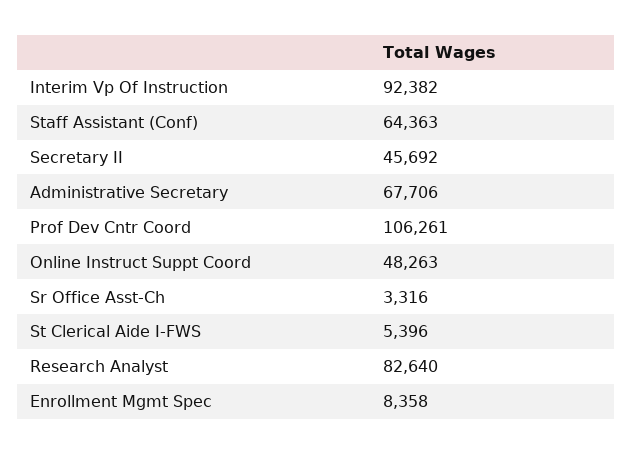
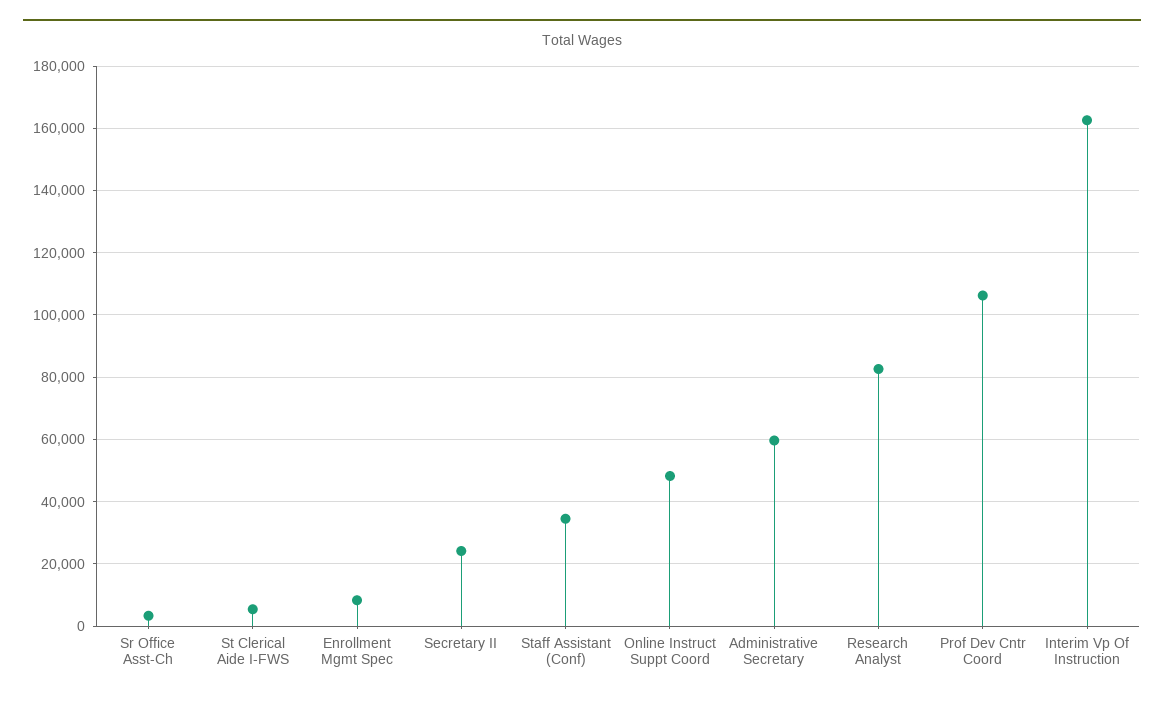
Interim Vp Of Instruction: 92382 -> 162000
Staff Assistant (Conf): 64363 -> 34000
Secretary II: 45692 -> 24000
Administrative Secretary: 67706 -> 60000

